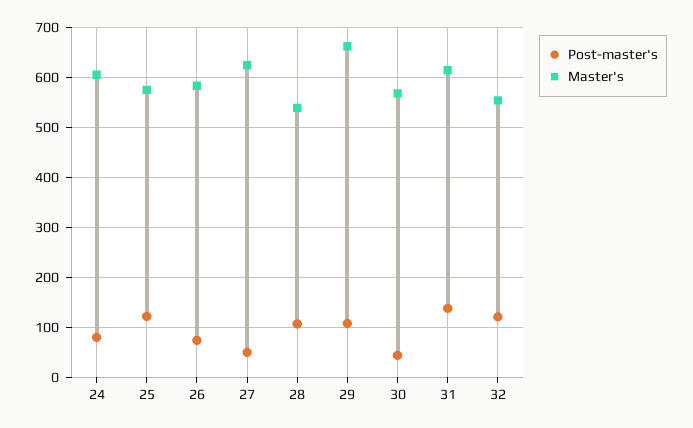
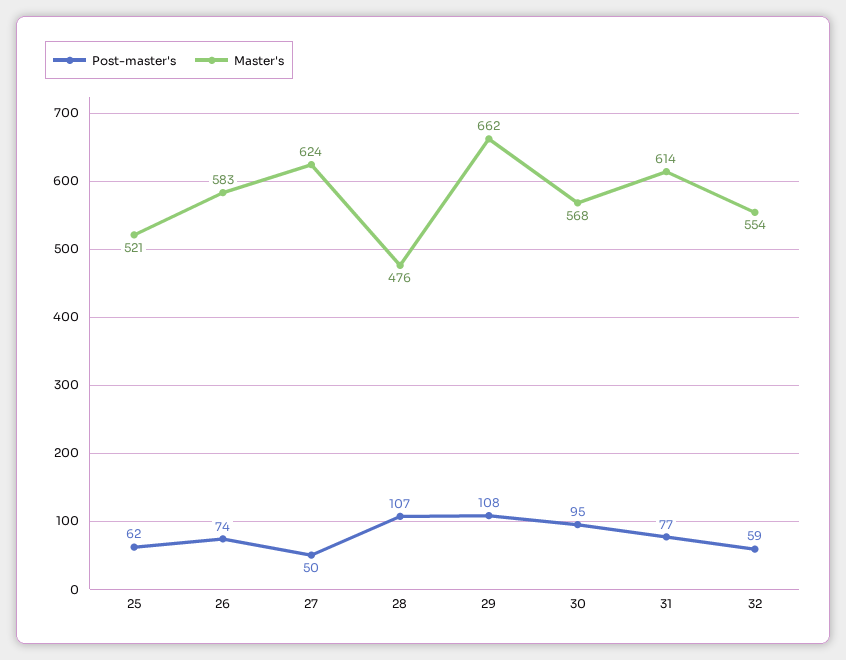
Post-master's, 24: 80 -> none
Master's, 24: 600 -> none
Post-master's, 25: 120 -> 62
Master's, 25: 580 -> 521
Master's, 28: 540 -> 476
Post-master's, 30: 40 -> 95
Post-master's, 31: 140 -> 77
Post-master's, 32: 120 -> 59

